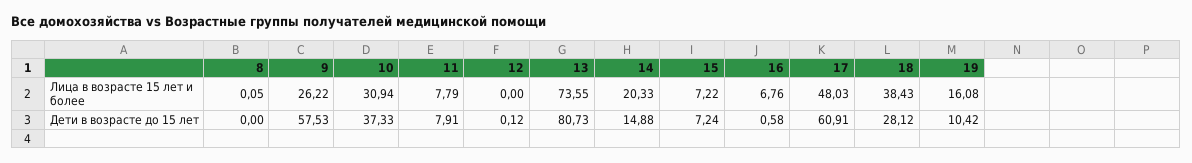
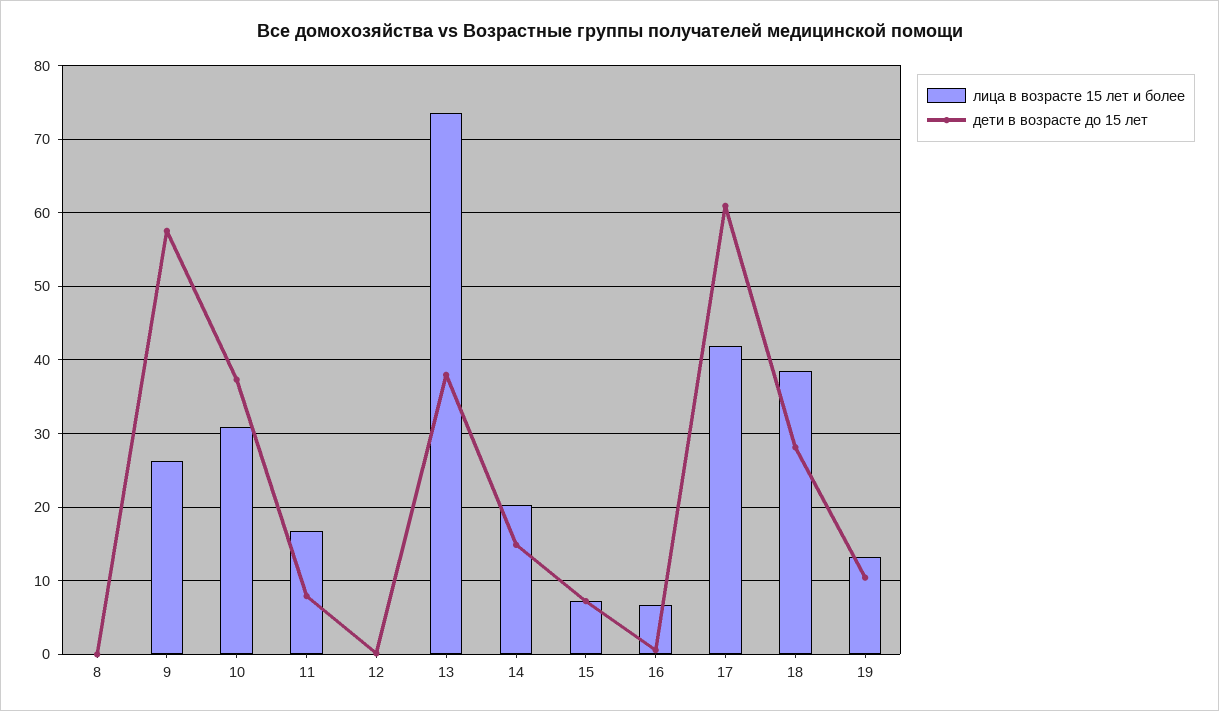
Лица в возрасте 15 лет и более, 11: 7.79 -> 17
Лица в возрасте 15 лет и более, 17: 48.03 -> 42
Лица в возрасте 15 лет и более, 19: 16.08 -> 13
Дети в возрасте до 15 лет, 13: 80.73 -> 38

